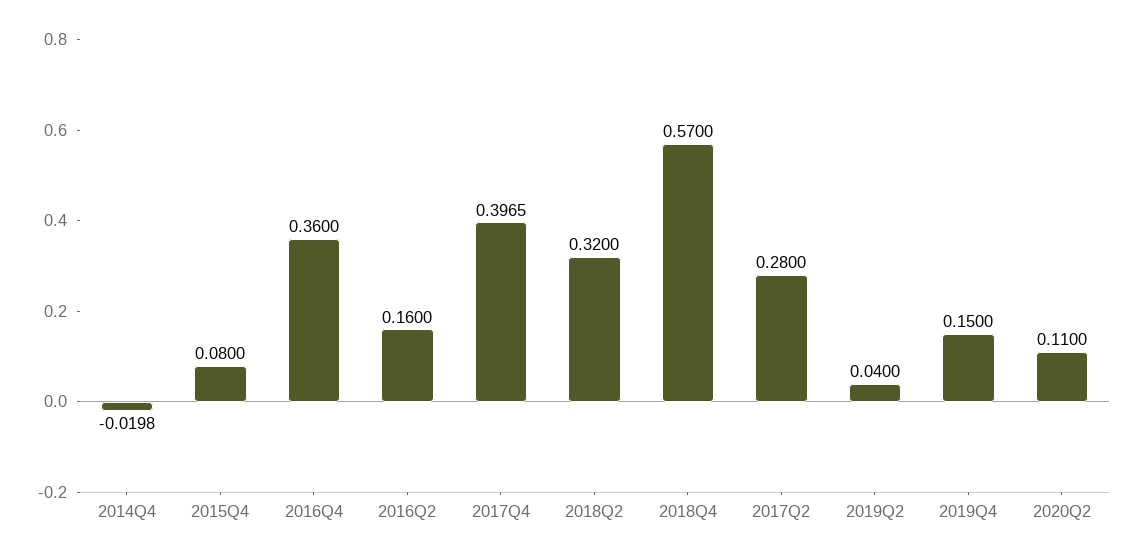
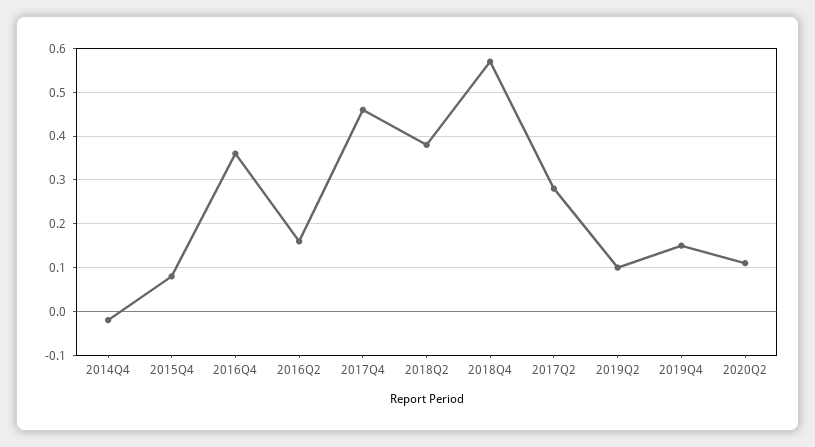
2017Q4: 0.3965 -> 0.46
2018Q2: 0.32 -> 0.38
2019Q2: 0.04 -> 0.1

